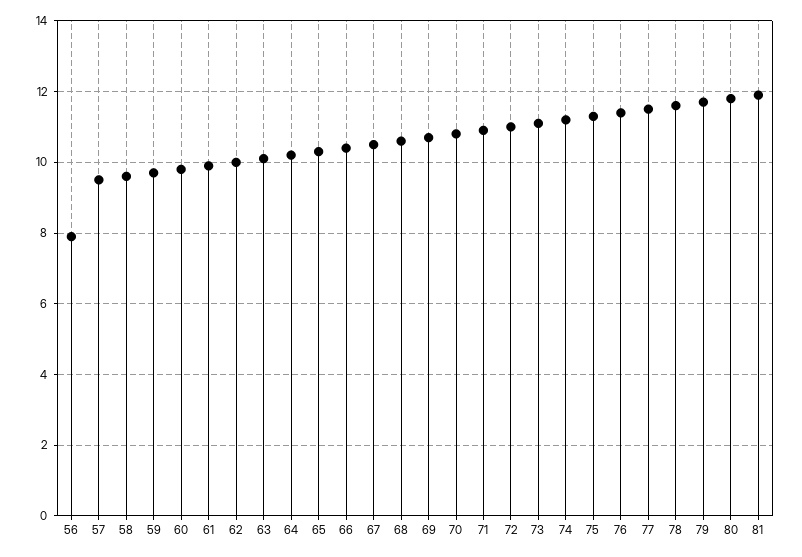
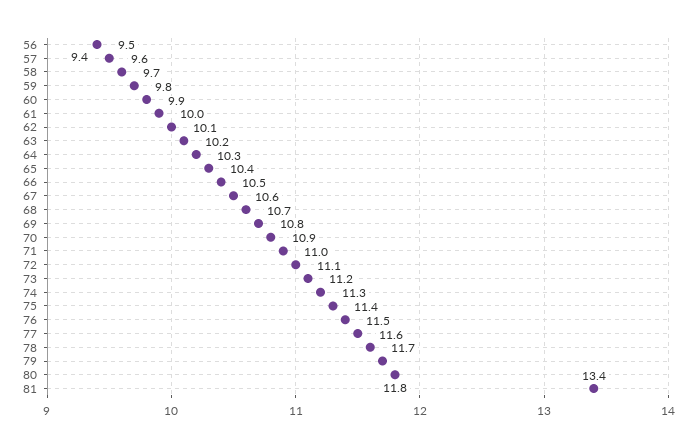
56: 8 -> 9.4
81: 12 -> 13.4

